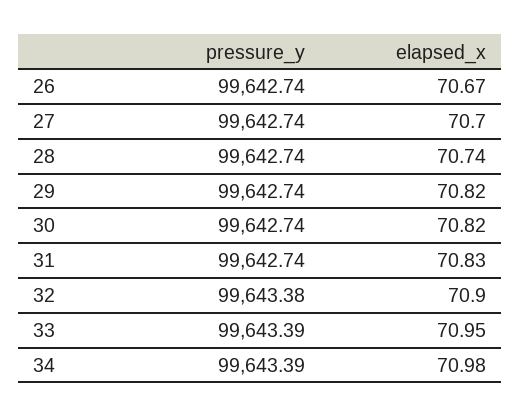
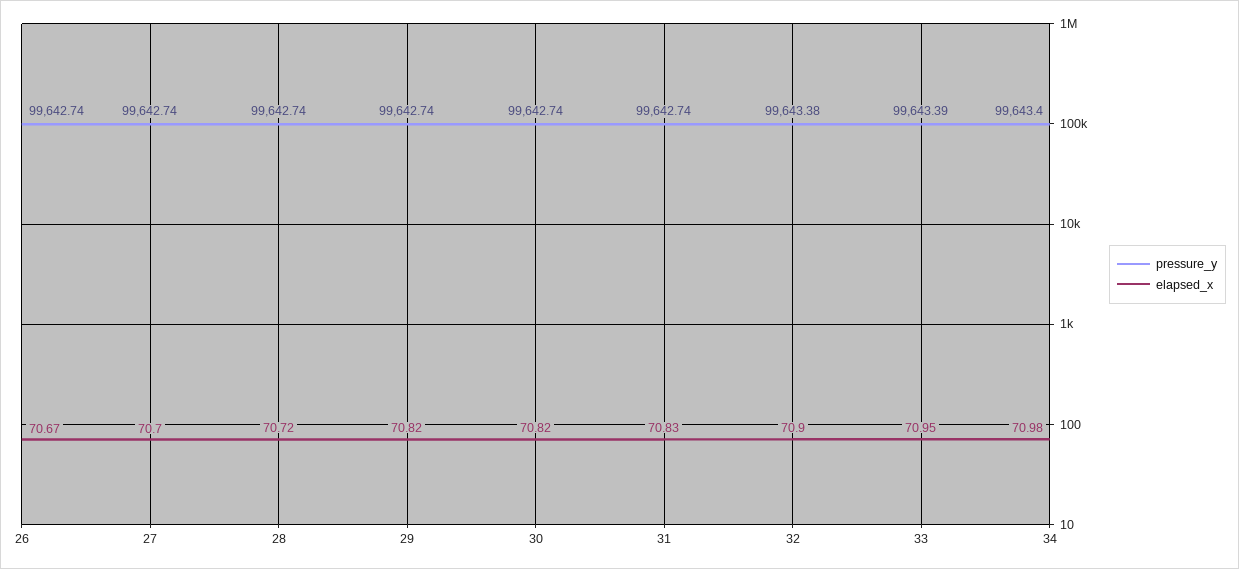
elapsed_x, 28: 70.74 -> 70.72
pressure_y, 34: 99643.39 -> 99643.4

